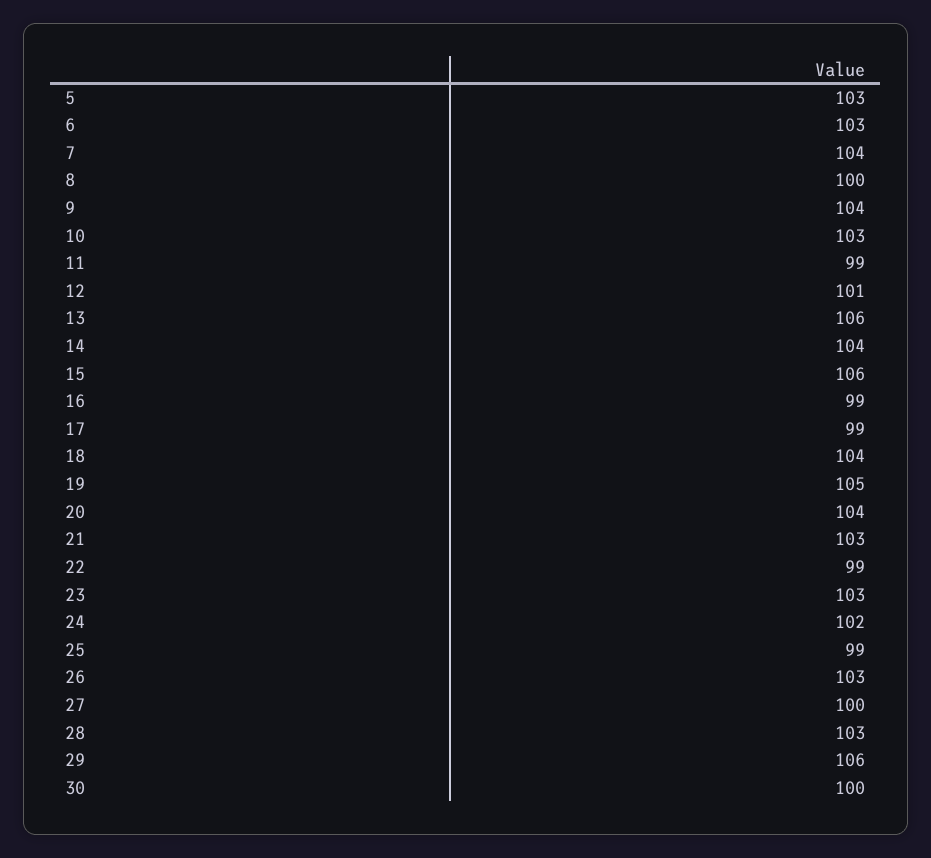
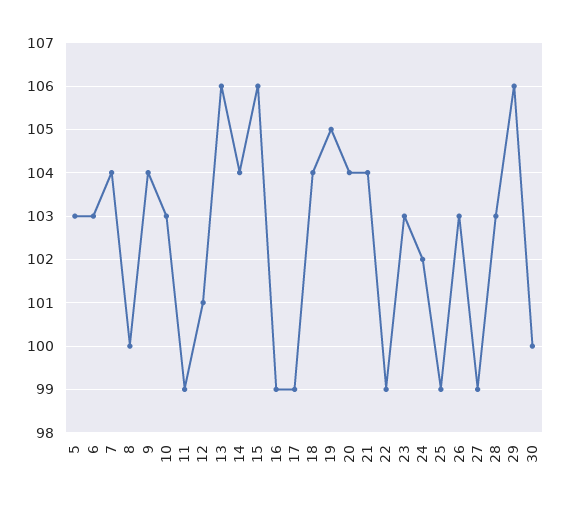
21: 103 -> 104
27: 100 -> 99

